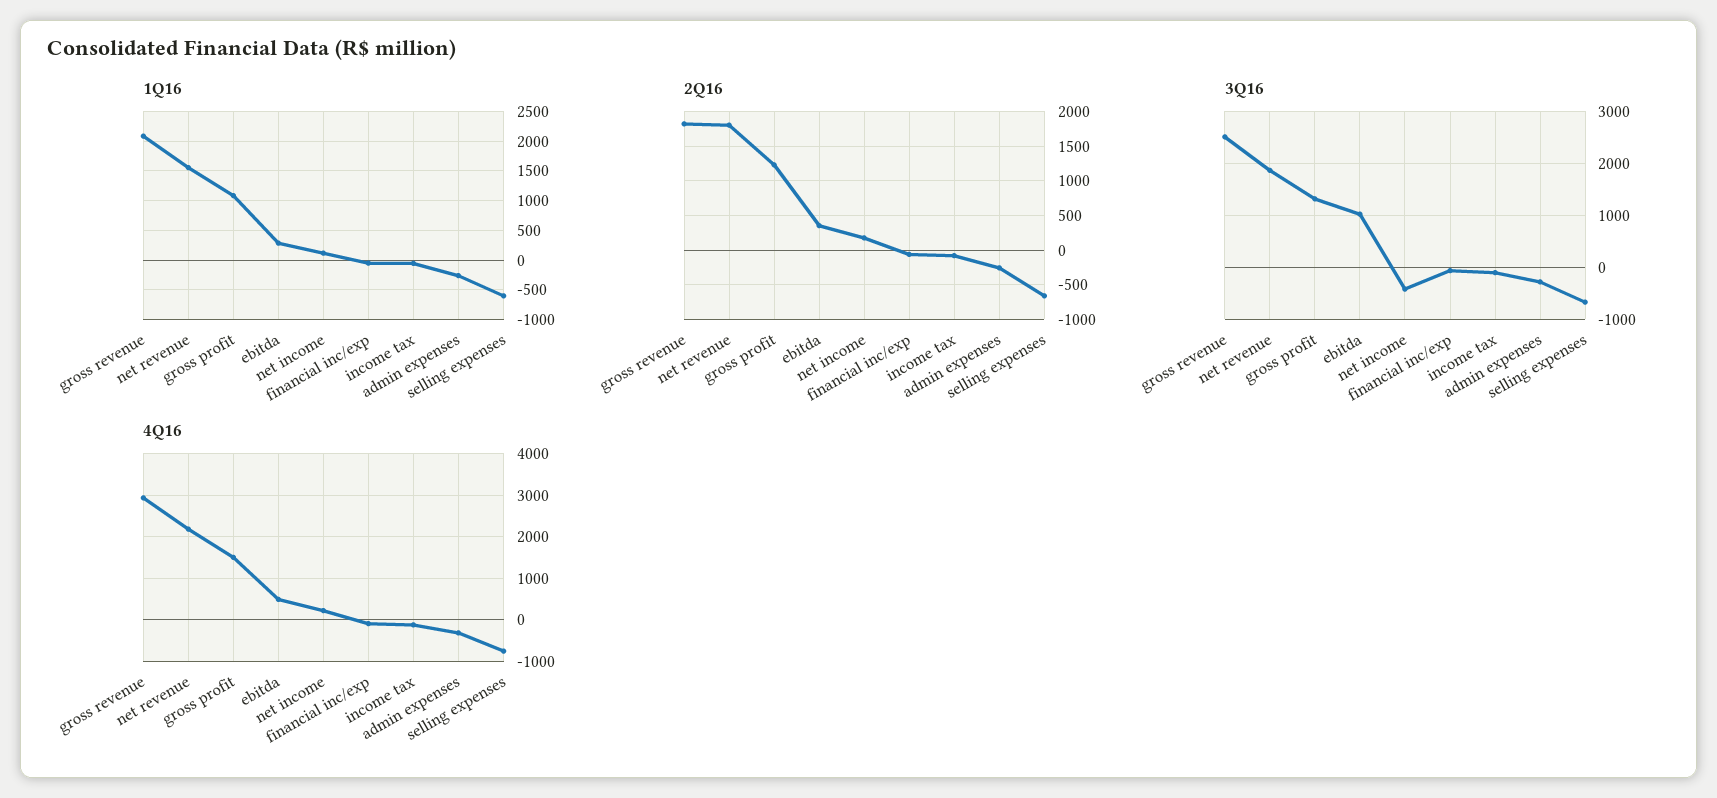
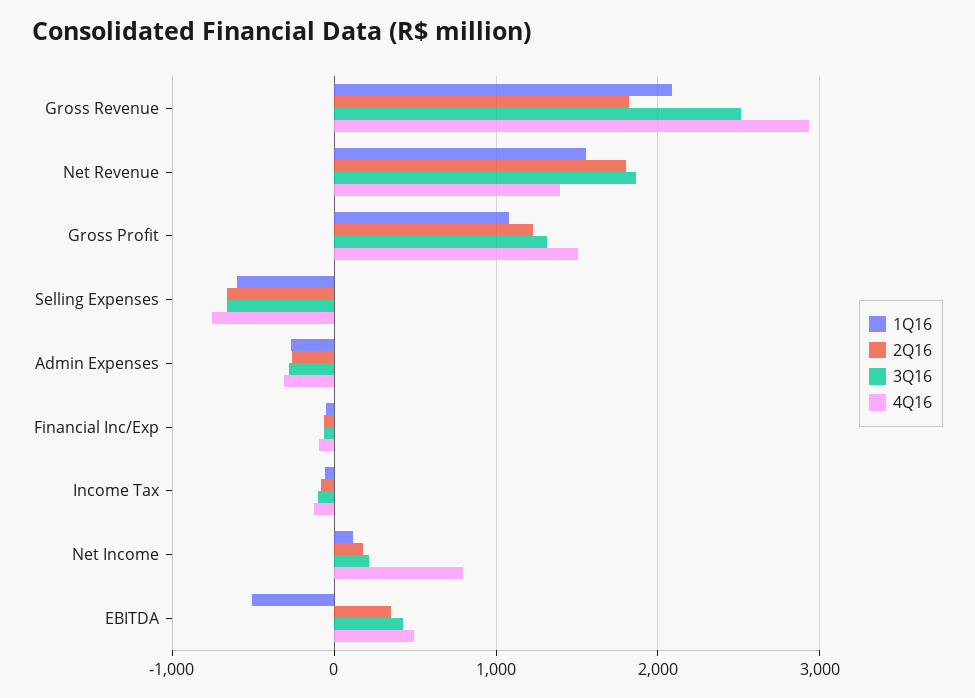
1Q16, ebitda: 250 -> -500
3Q16, ebitda: 1000 -> 400
3Q16, net income: -400 -> 200
4Q16, net revenue: 2200 -> 1400
4Q16, net income: 200 -> 800

